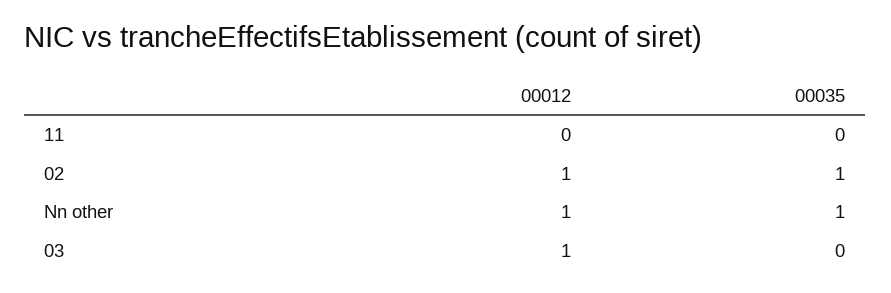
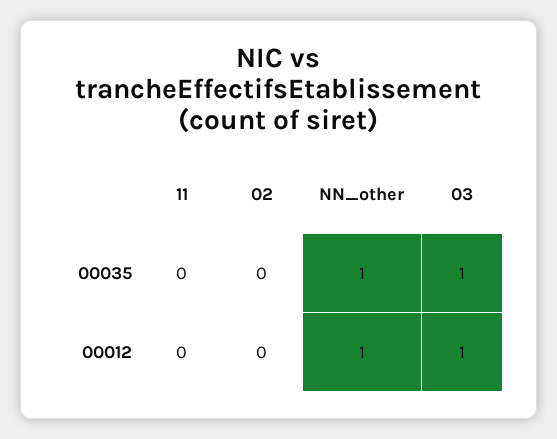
00012, 02: 1 -> 0
00035, 02: 1 -> 0
00035, 03: 0 -> 1

